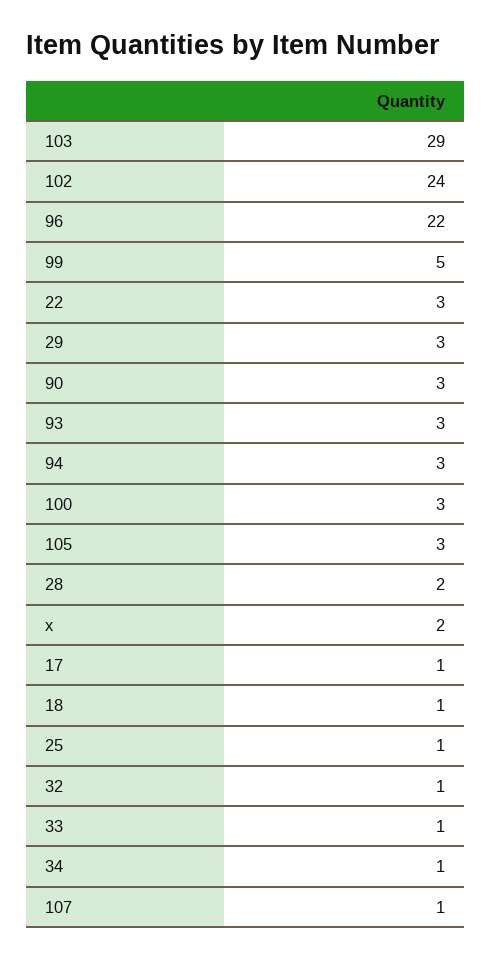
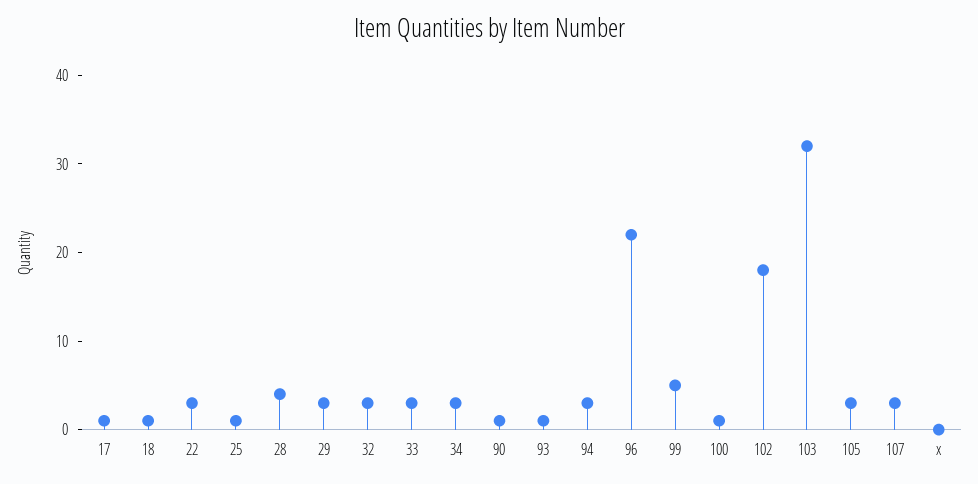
103: 29 -> 32
102: 24 -> 18
90: 3 -> 1
93: 3 -> 1
100: 3 -> 1
28: 2 -> 4
x: 2 -> 0
32: 1 -> 3
33: 1 -> 3
34: 1 -> 3
107: 1 -> 3

